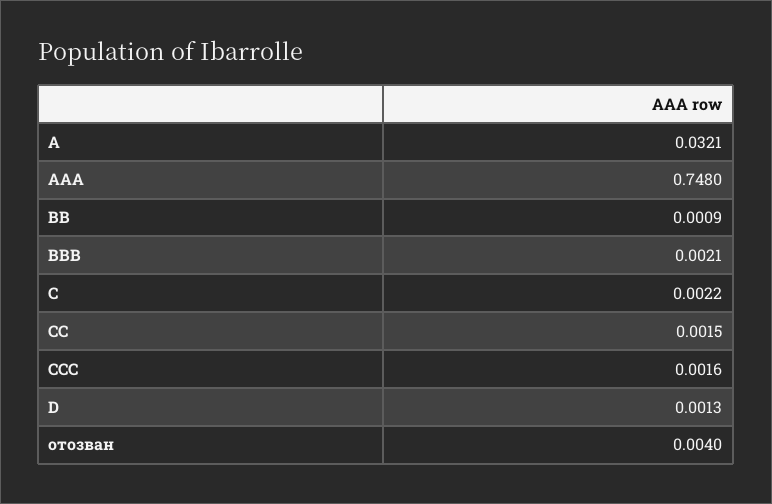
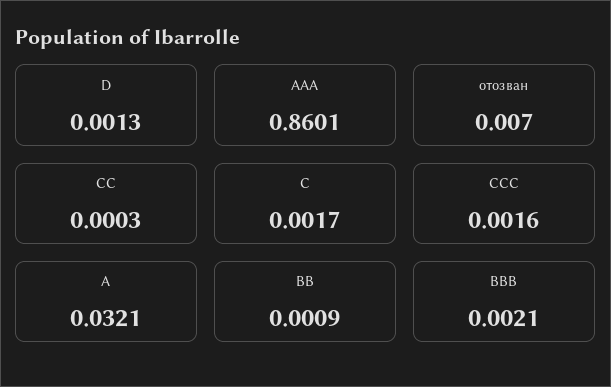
AAA: 0.748 -> 0.8601
C: 0.0022 -> 0.0017
CC: 0.0015 -> 0.0003
отозван: 0.004 -> 0.007

